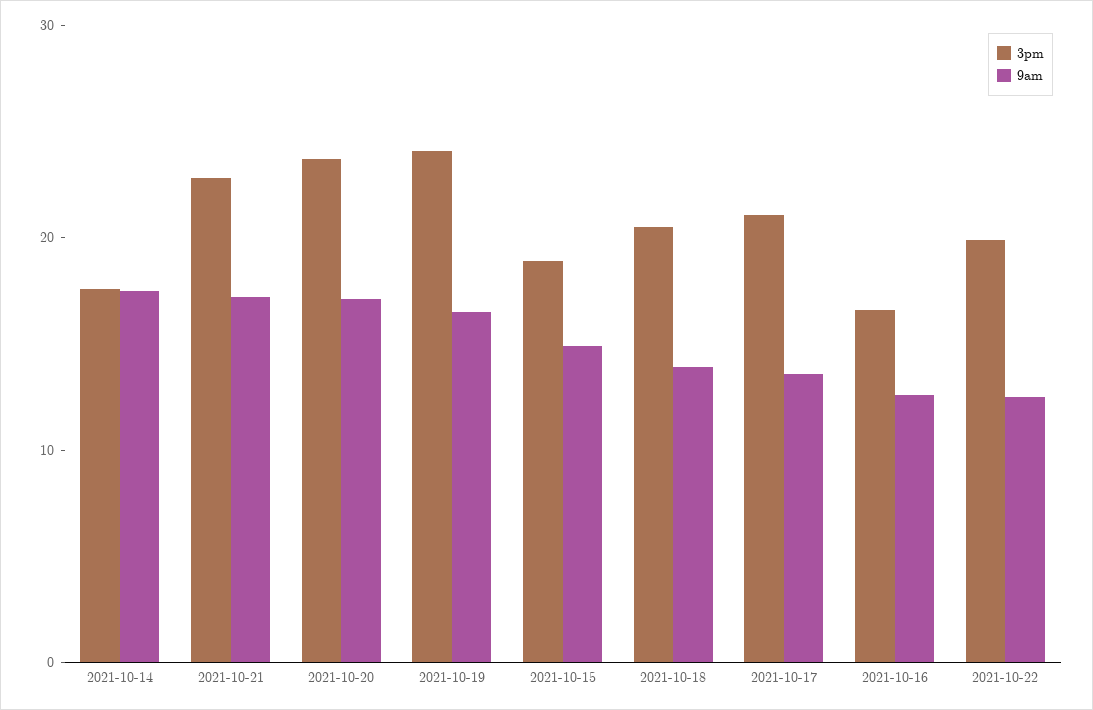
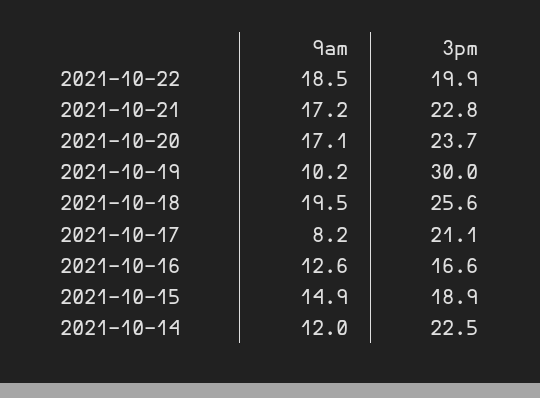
3pm, 2021-10-14: 18 -> 22.5
9am, 2021-10-14: 18 -> 12
3pm, 2021-10-19: 24 -> 30
9am, 2021-10-19: 16 -> 10.2
3pm, 2021-10-18: 20 -> 25.6
9am, 2021-10-18: 14 -> 19.5
9am, 2021-10-17: 14 -> 8.2
9am, 2021-10-22: 12 -> 18.5

